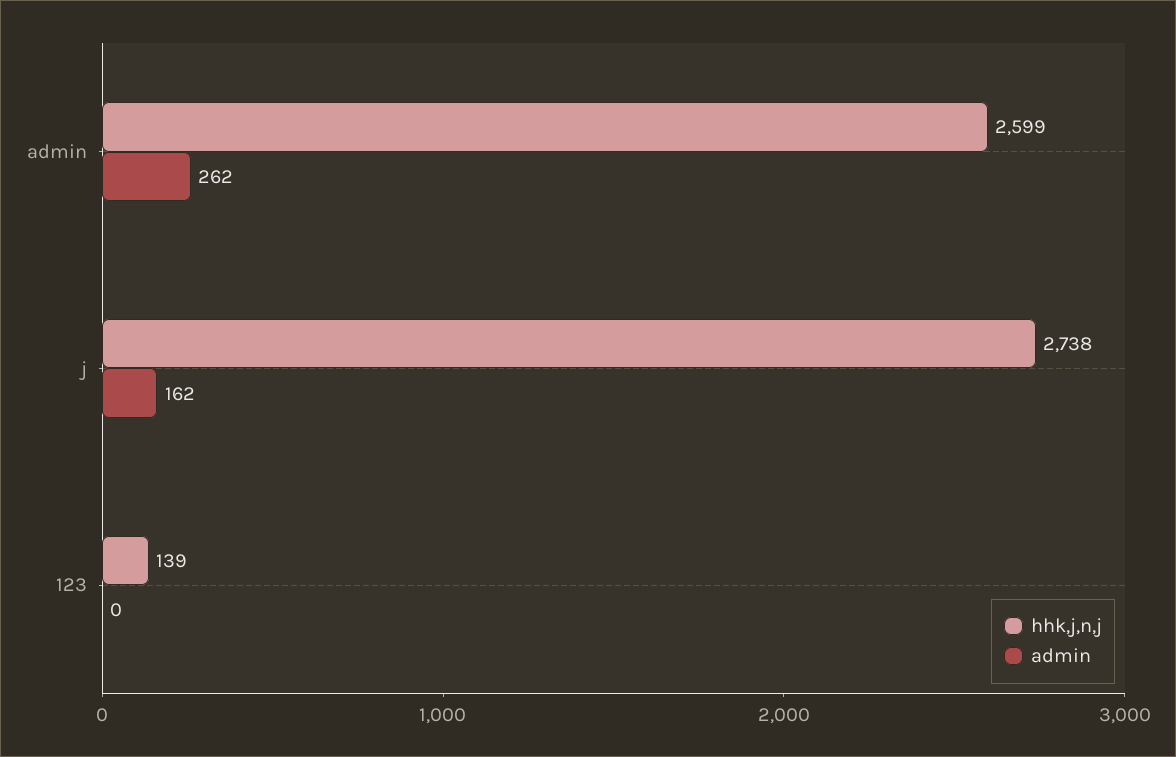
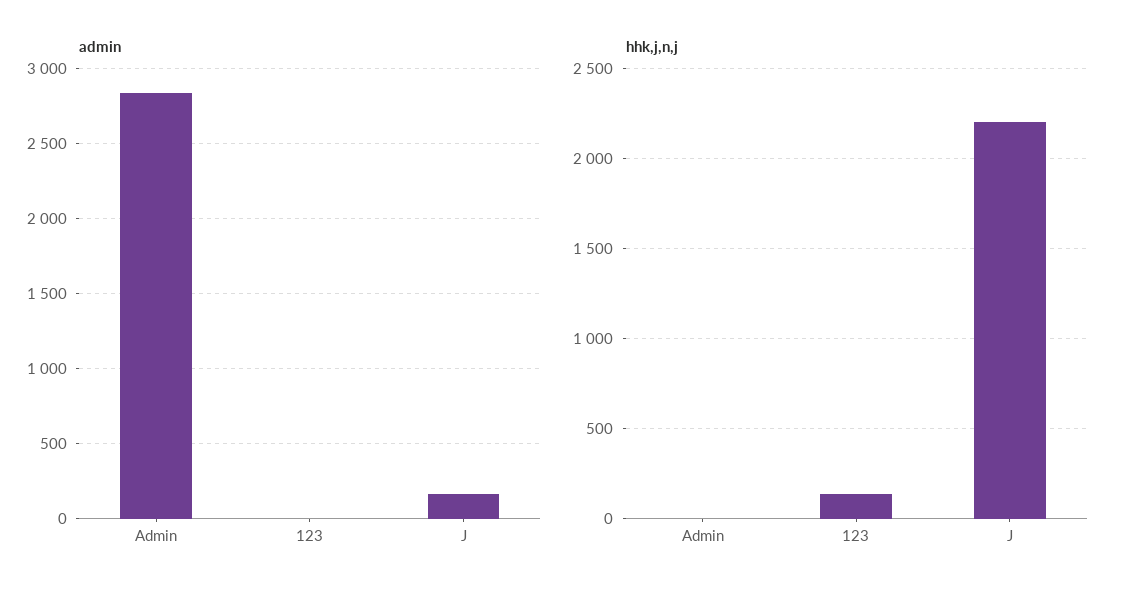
hhk,j,n,j, admin: 2599 -> 0
admin, admin: 262 -> 2850
hhk,j,n,j, j: 2738 -> 2200

